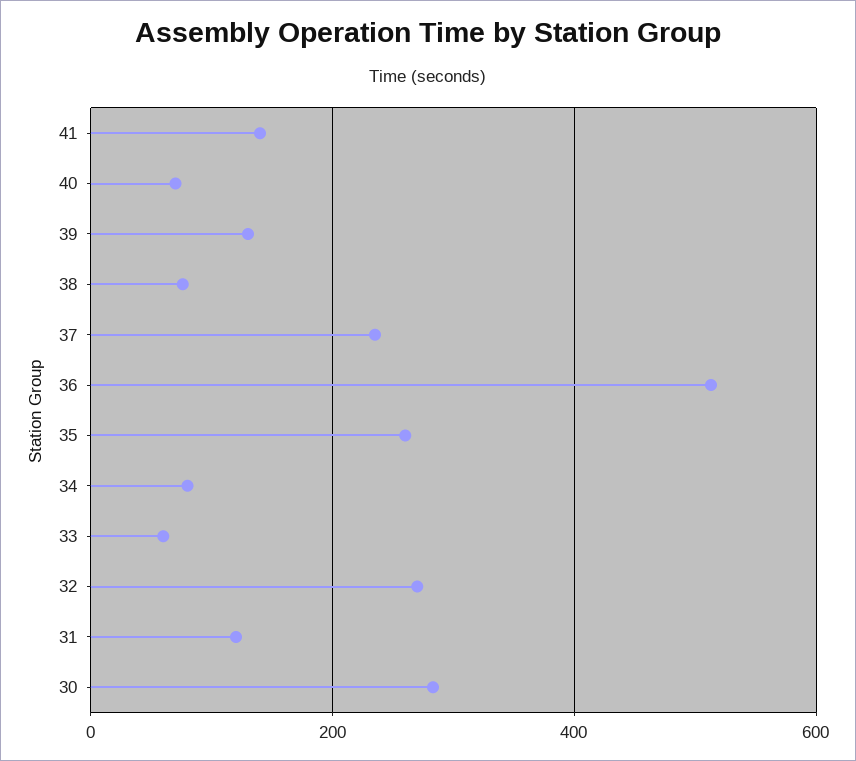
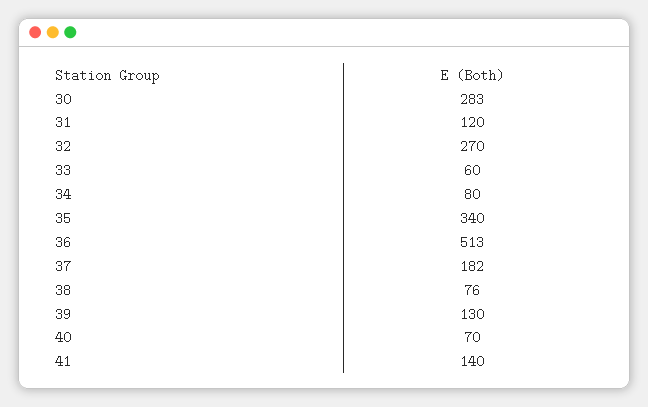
37: 240 -> 182
35: 260 -> 340

